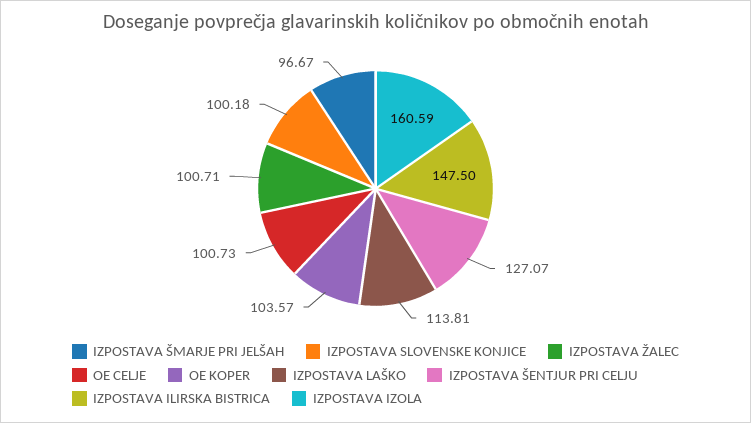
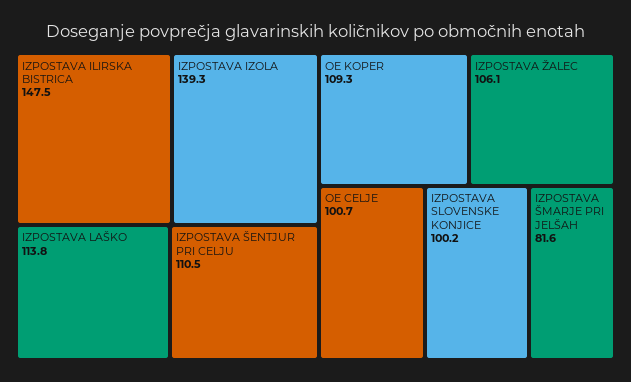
IZPOSTAVA ŠMARJE PRI JELŠAH: 96.67 -> 81.6
IZPOSTAVA ŽALEC: 100.71 -> 106.1
OE KOPER: 103.57 -> 109.3
IZPOSTAVA ŠENTJUR PRI CELJU: 127.07 -> 110.5
IZPOSTAVA IZOLA: 160.59 -> 139.3

